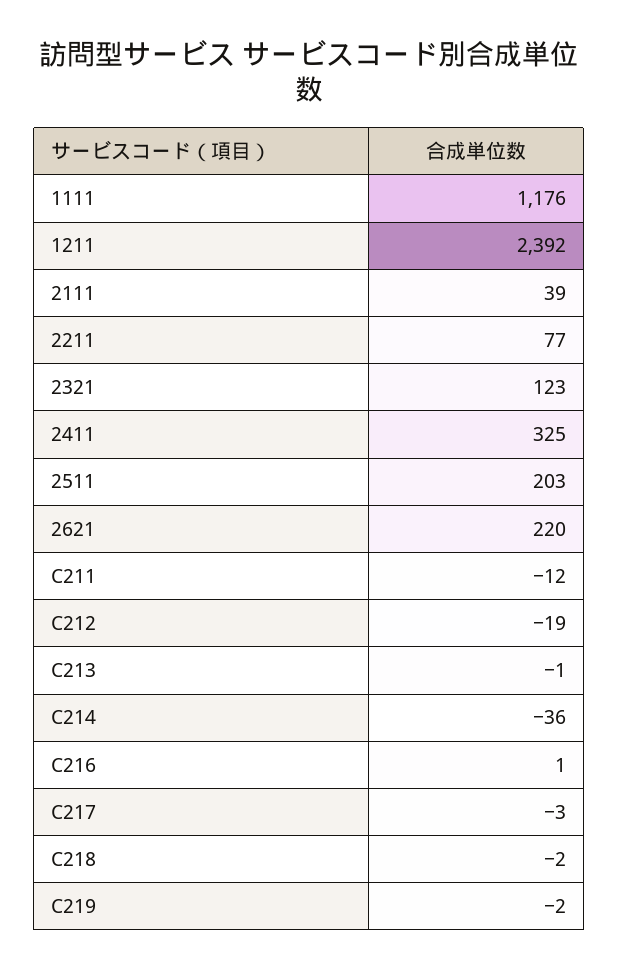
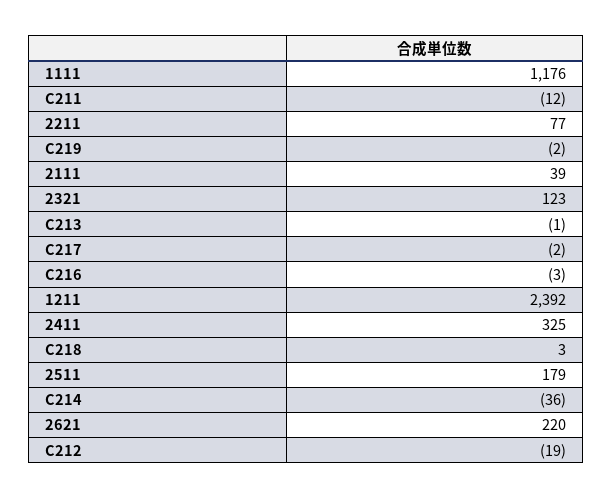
2511: 203 -> 179
C216: 1 -> -3
C217: -3 -> -2
C218: -2 -> 3

